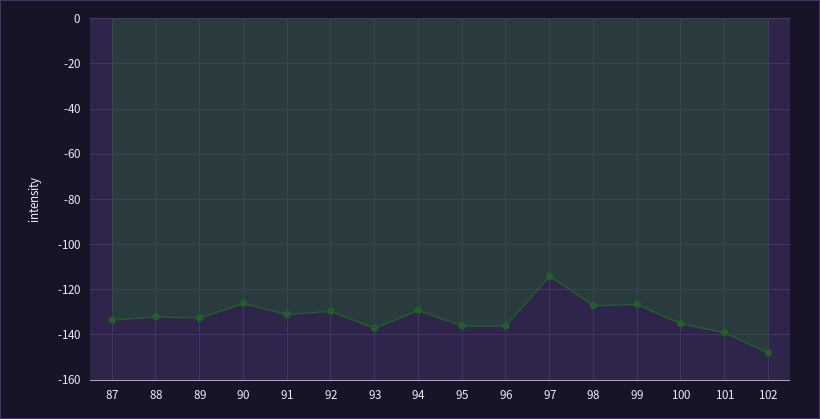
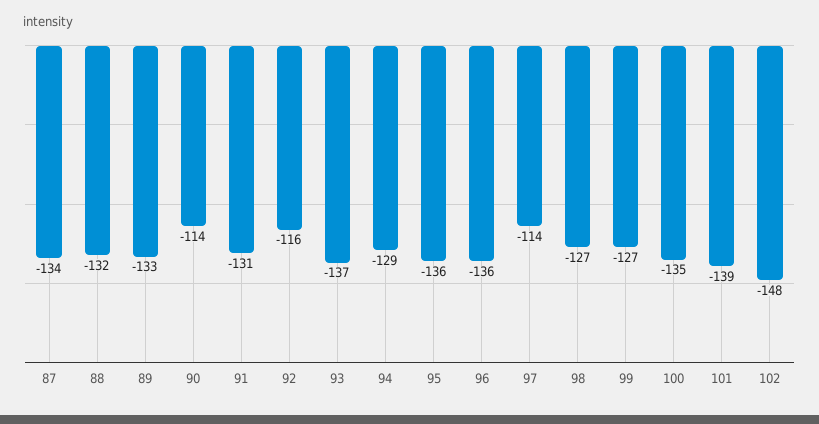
90: -125 -> -114
92: -130 -> -116

